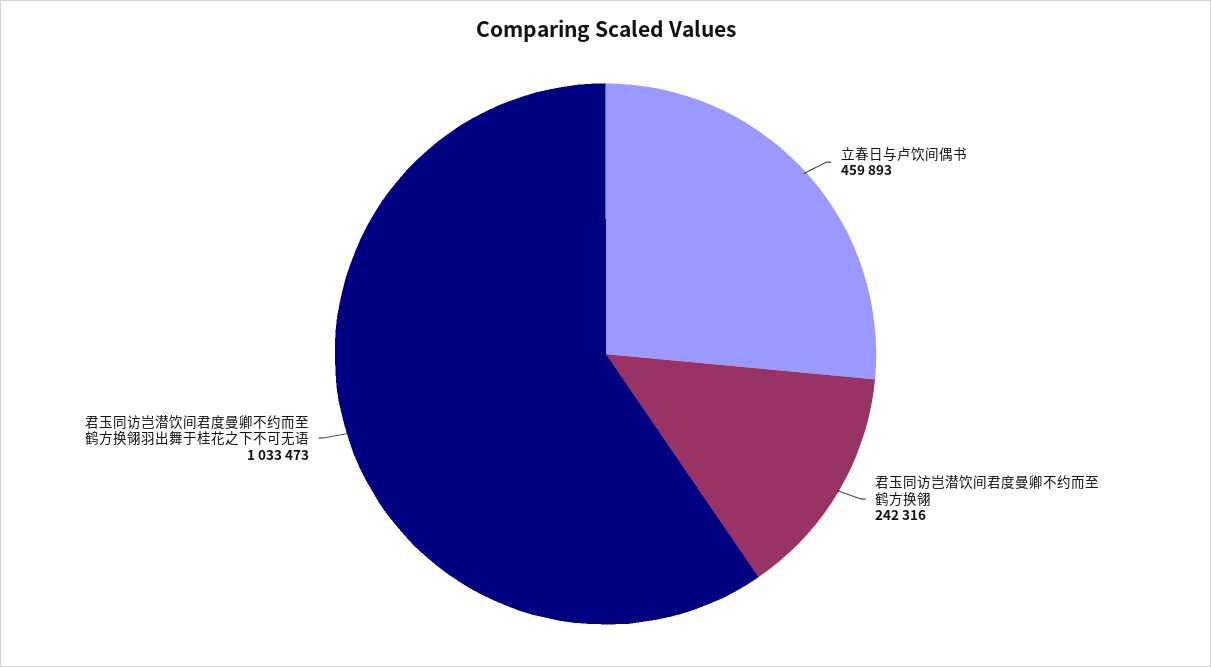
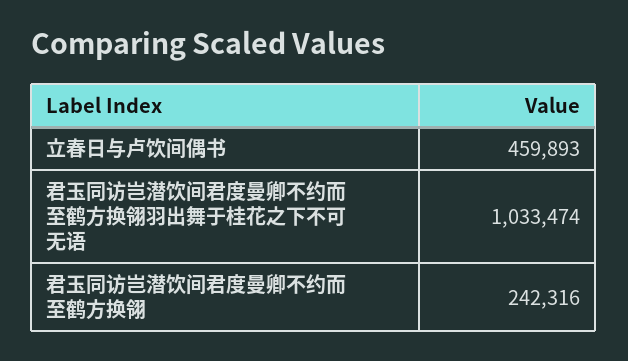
君玉同访岂潜饮间君度曼卿不约而至鹤方换翎羽出舞于桂花之下不可无语: 1033473 -> 1033474

